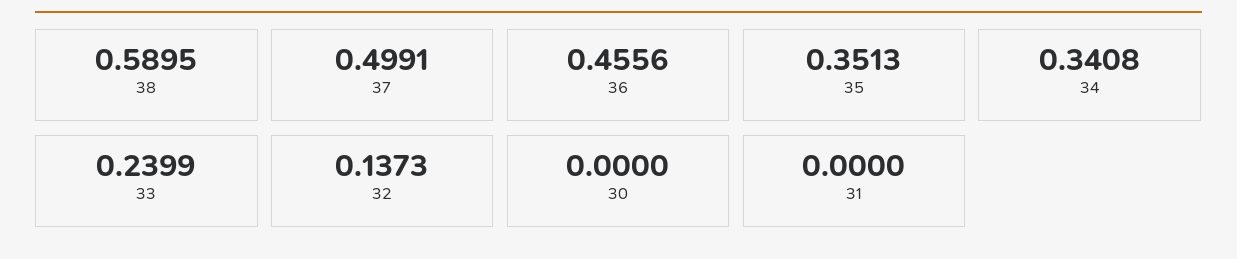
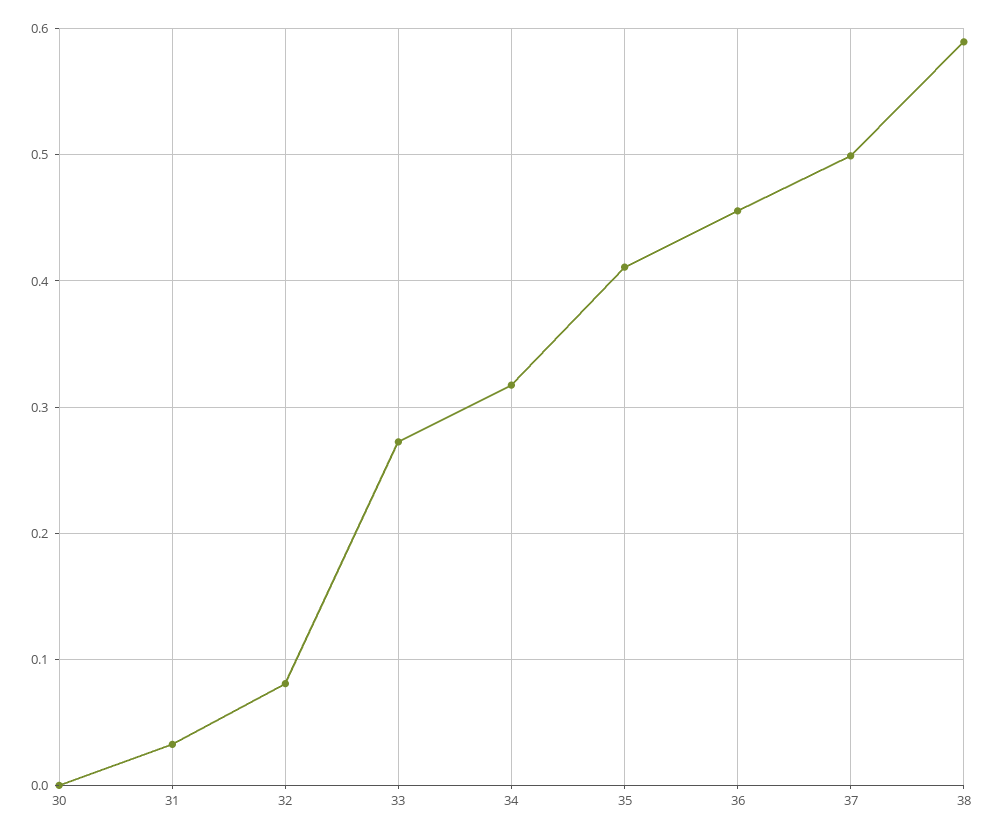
35: 0.3513 -> 0.41
34: 0.3408 -> 0.32
33: 0.2399 -> 0.27
32: 0.1373 -> 0.08
31: 0 -> 0.03

